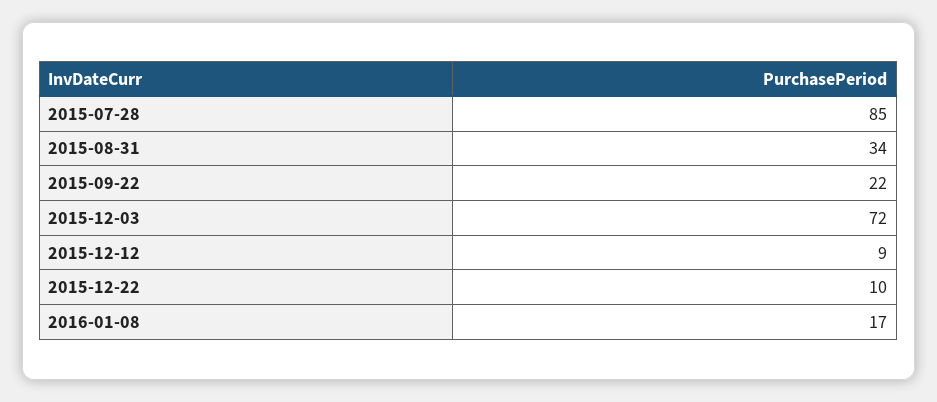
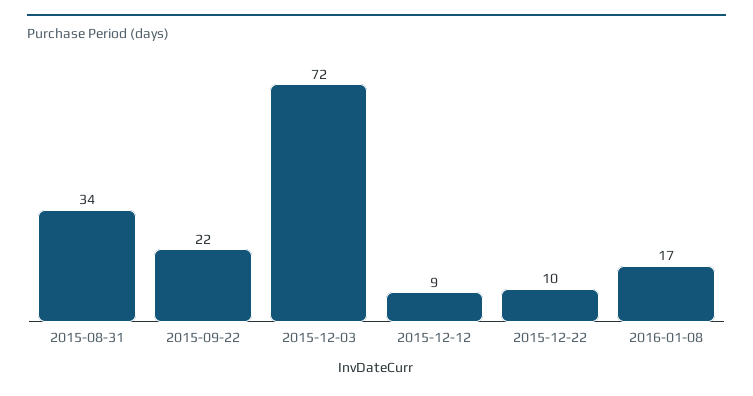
2015-07-28: 85 -> none

